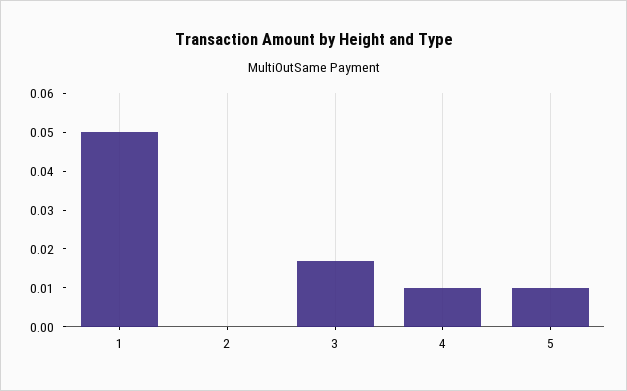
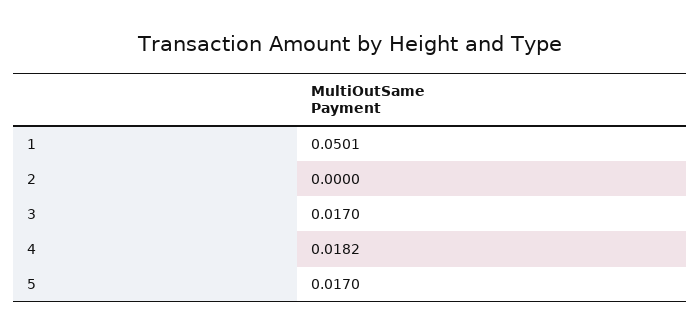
4: 0.01 -> 0.0182
5: 0.01 -> 0.017

